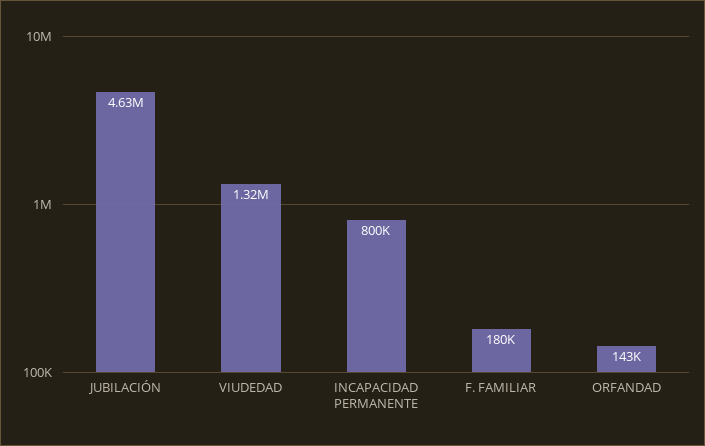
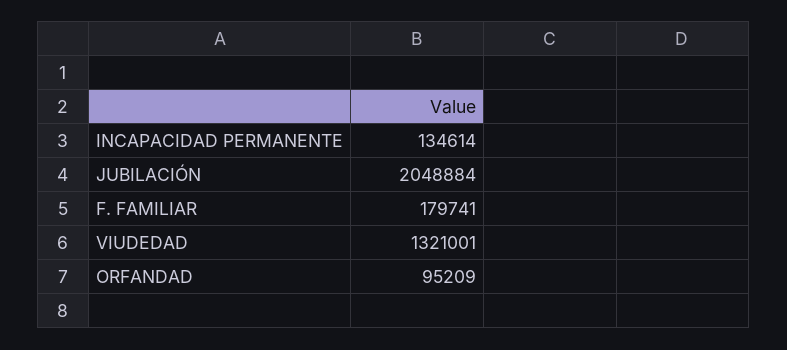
JUBILACIÓN: 4630000 -> 2048884
INCAPACIDAD PERMANENTE: 800000 -> 134614
ORFANDAD: 143000 -> 95209

